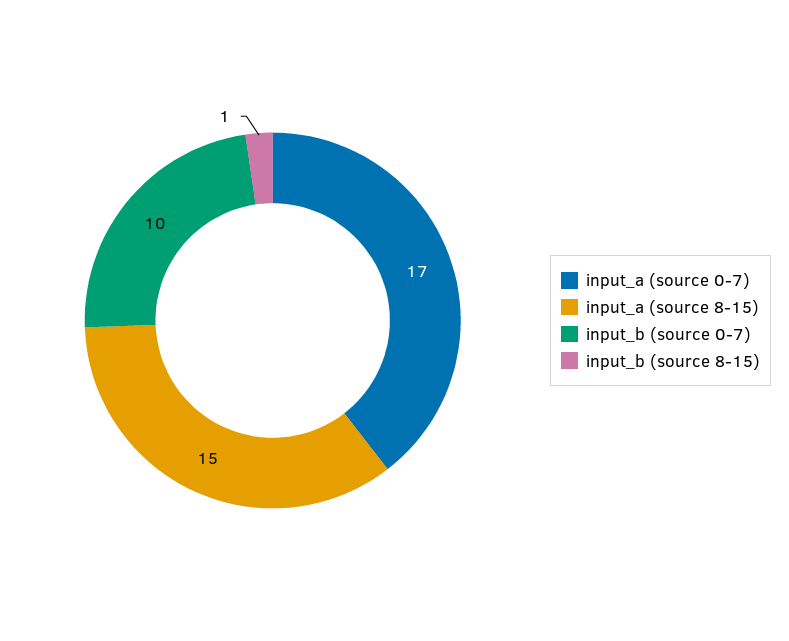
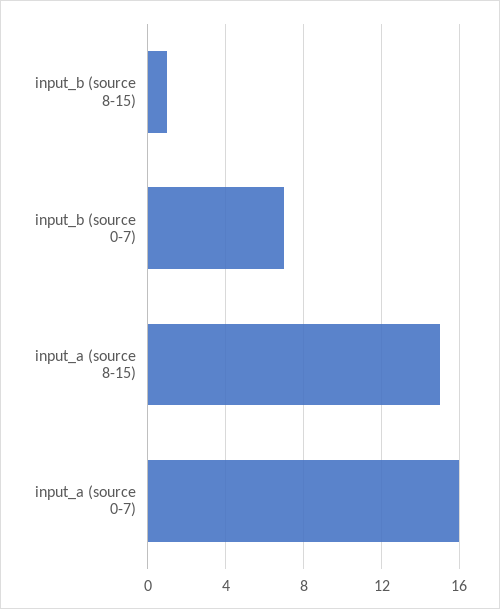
input_a (source 0-7): 17 -> 16
input_b (source 0-7): 10 -> 7

